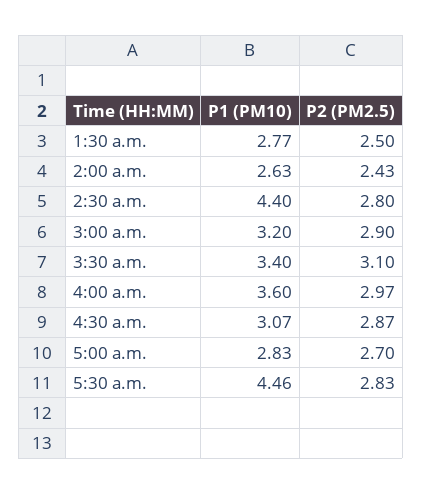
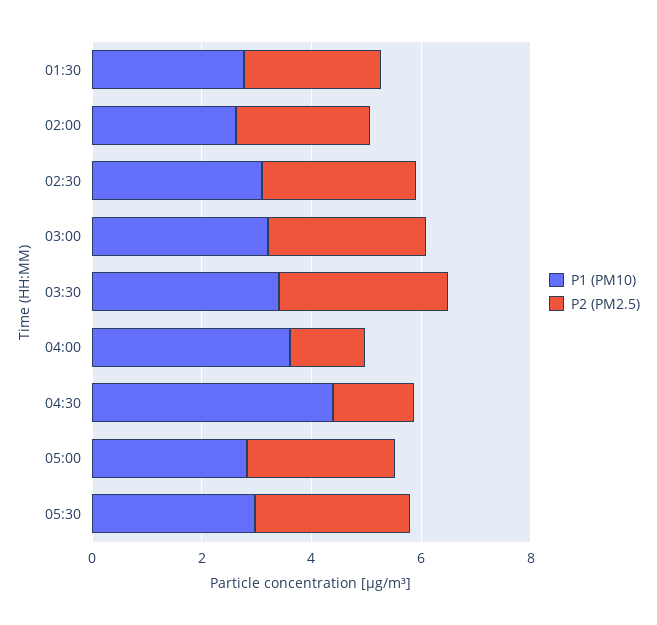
P1 (PM10), 2:30 a.m.: 4.4 -> 3
P2 (PM2.5), 4:00 a.m.: 2.97 -> 1.5
P1 (PM10), 4:30 a.m.: 3.07 -> 4.5
P2 (PM2.5), 4:30 a.m.: 2.87 -> 1.5
P1 (PM10), 5:30 a.m.: 4.46 -> 3

